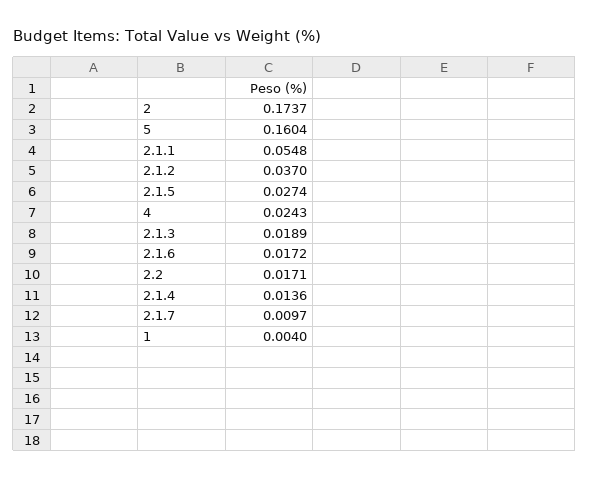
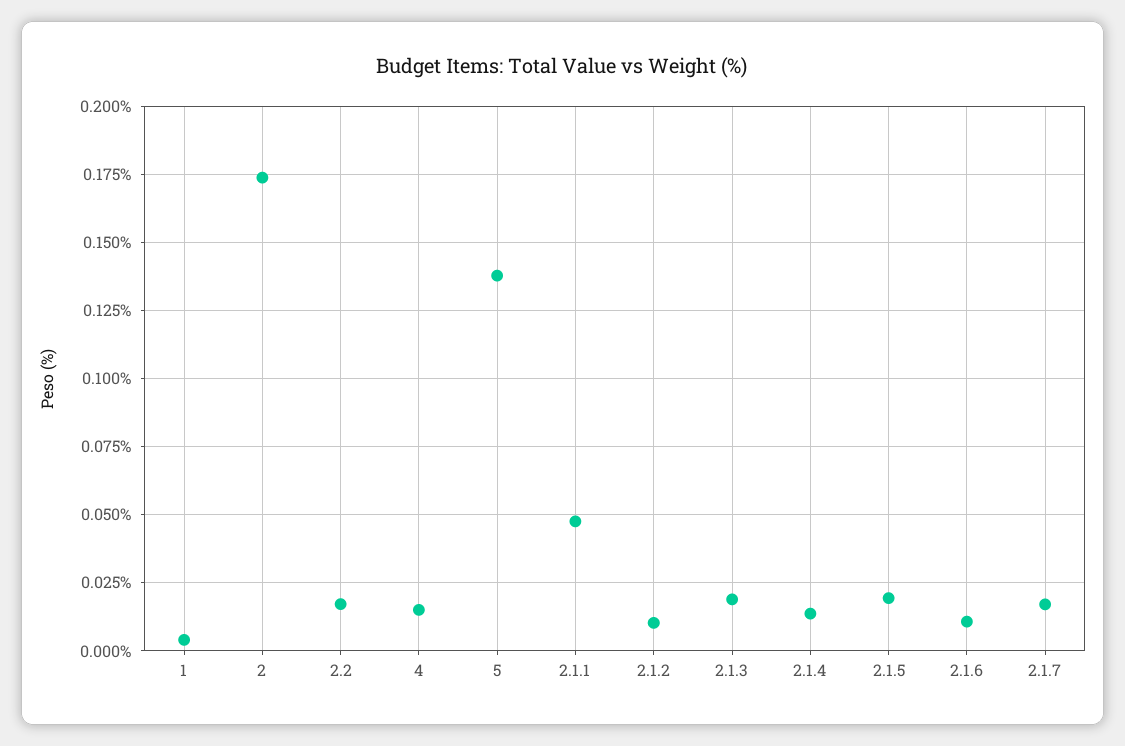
5: 0.1604 -> 0.1375
2.1.1: 0.0548 -> 0.0475
2.1.2: 0.037 -> 0.01
2.1.5: 0.0274 -> 0.02
4: 0.0243 -> 0.015
2.1.6: 0.0172 -> 0.01
2.1.7: 0.0097 -> 0.0175

